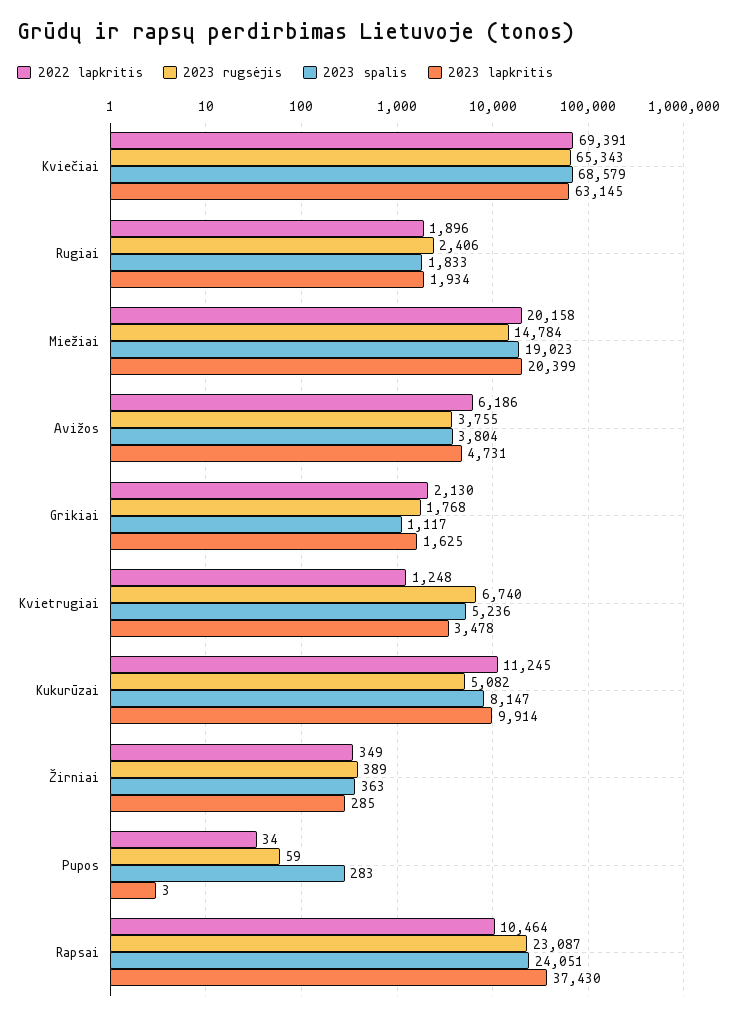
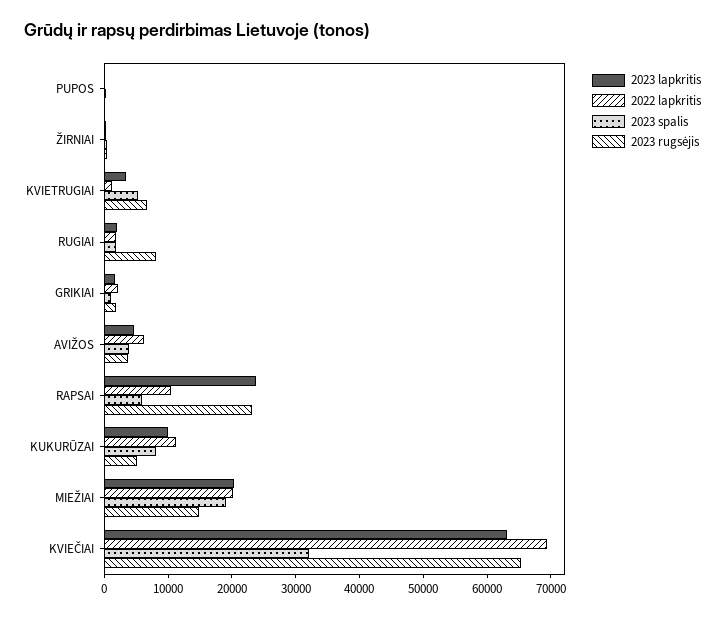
2023 spalis, Kviečiai: 68579 -> 32000
2023 rugsėjis, Rugiai: 2406 -> 8000
2023 spalis, Rapsai: 24051 -> 6000
2023 lapkritis, Rapsai: 37430 -> 24000

